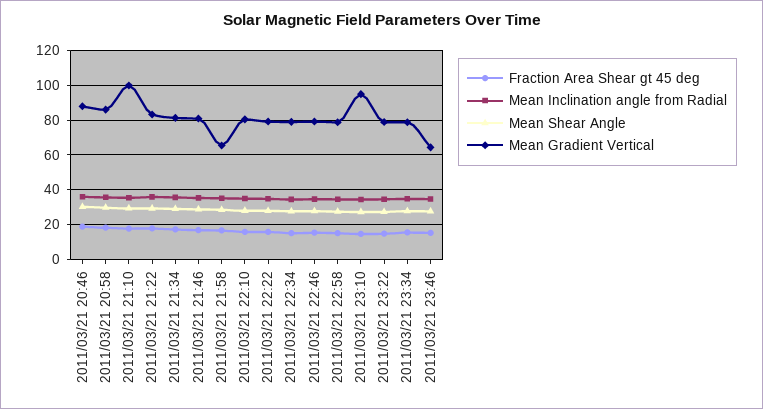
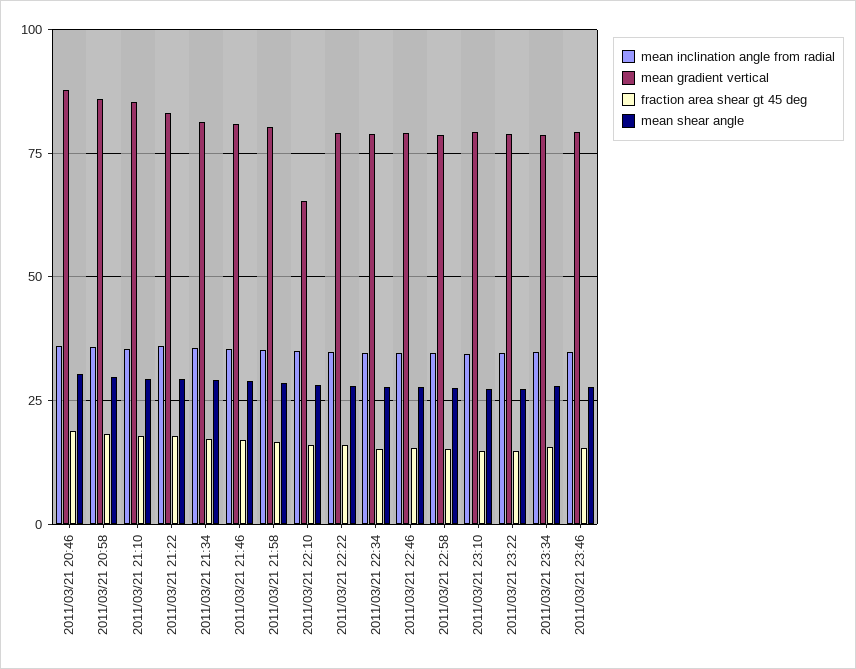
Mean Gradient Vertical, 2011/03/21 21:10: 100 -> 85
Mean Gradient Vertical, 2011/03/21 21:58: 65 -> 80
Mean Gradient Vertical, 2011/03/21 22:10: 80 -> 65
Mean Gradient Vertical, 2011/03/21 23:10: 95 -> 80
Mean Gradient Vertical, 2011/03/21 23:46: 65 -> 80

